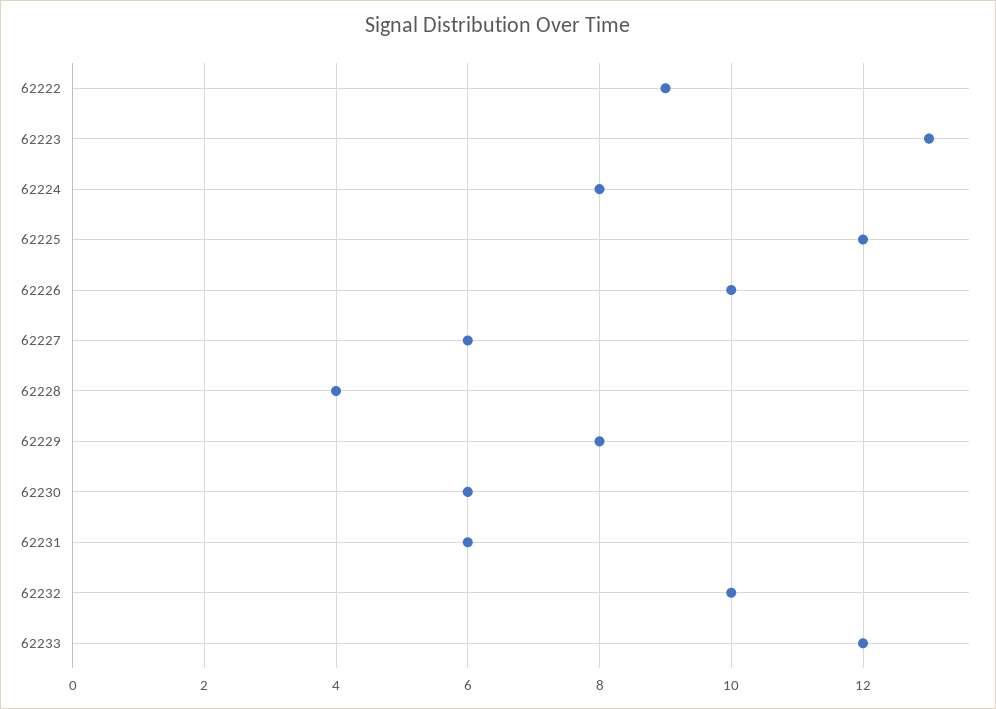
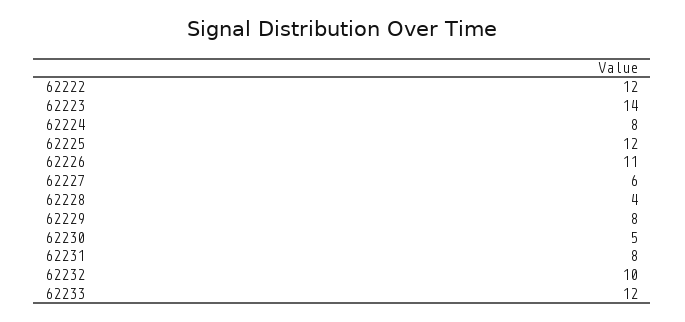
62222: 9 -> 12
62223: 13 -> 14
62226: 10 -> 11
62230: 6 -> 5
62231: 6 -> 8

